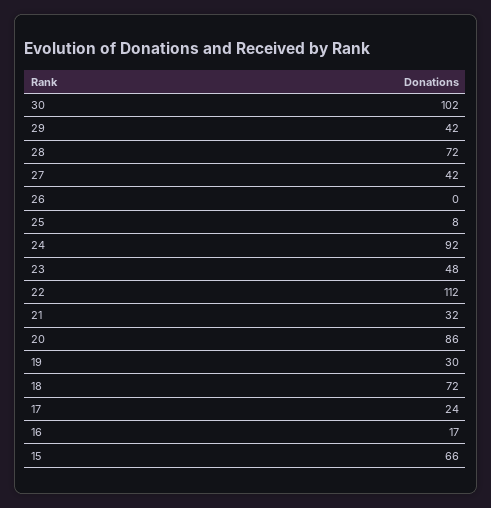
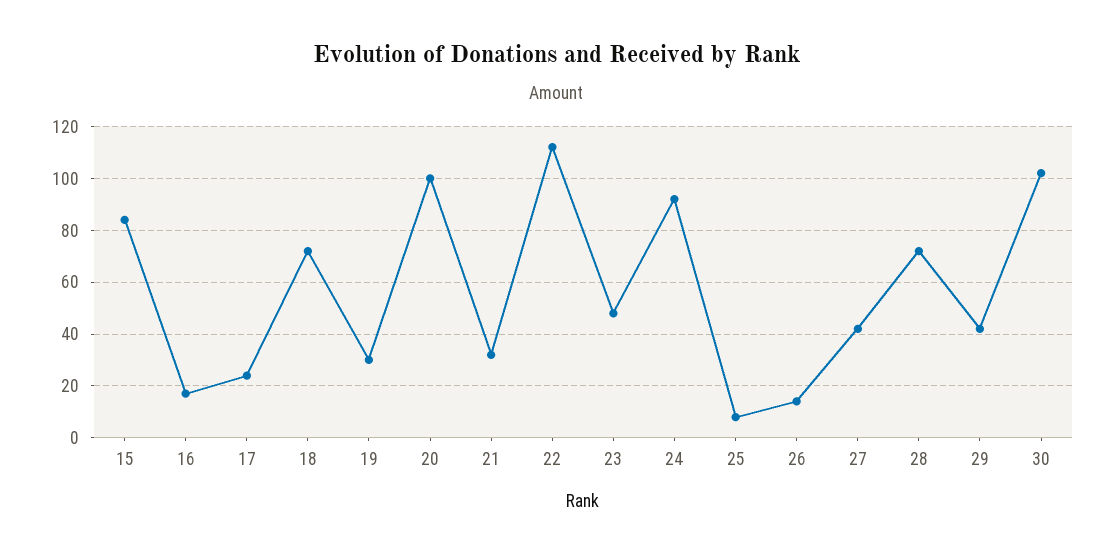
26: 0 -> 15
20: 86 -> 100
15: 66 -> 85

